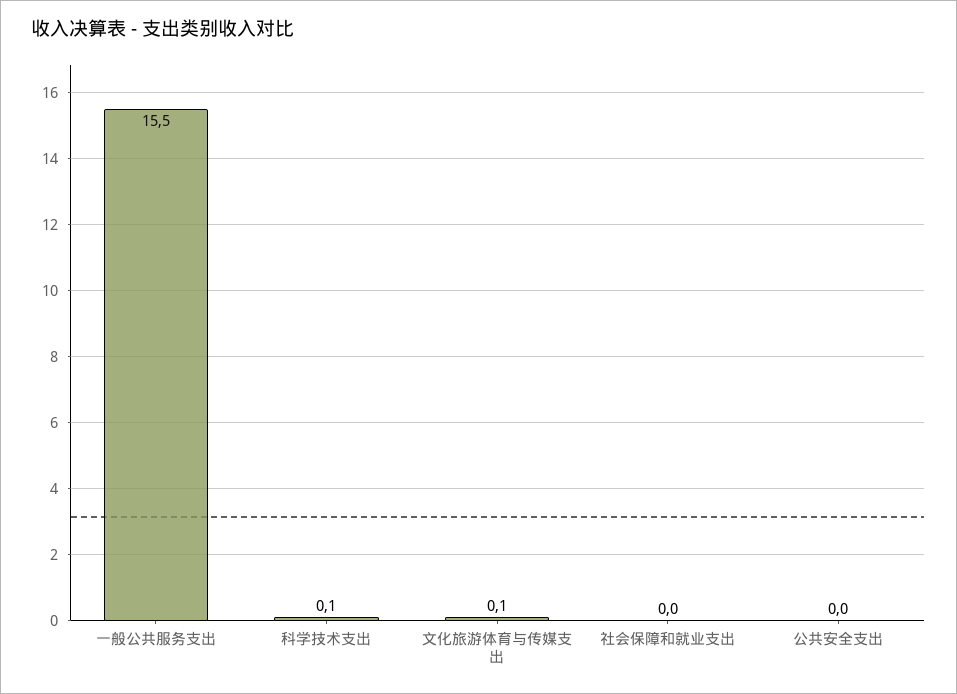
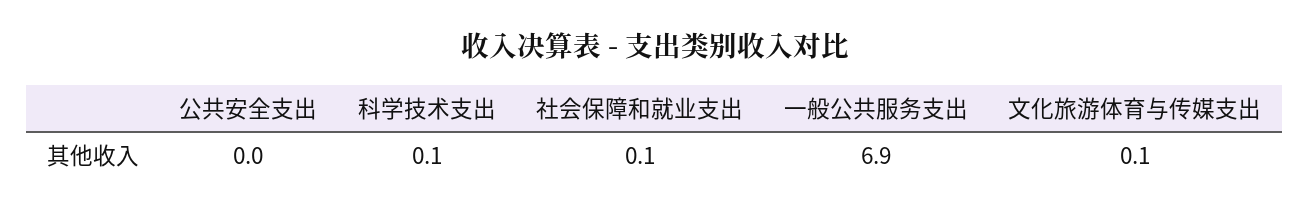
一般公共服务支出: 15.5 -> 6.9
社会保障和就业支出: 0 -> 0.1

